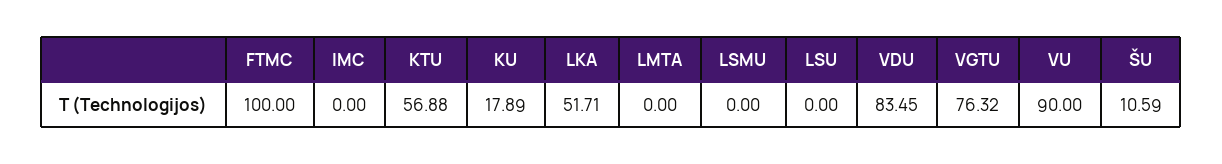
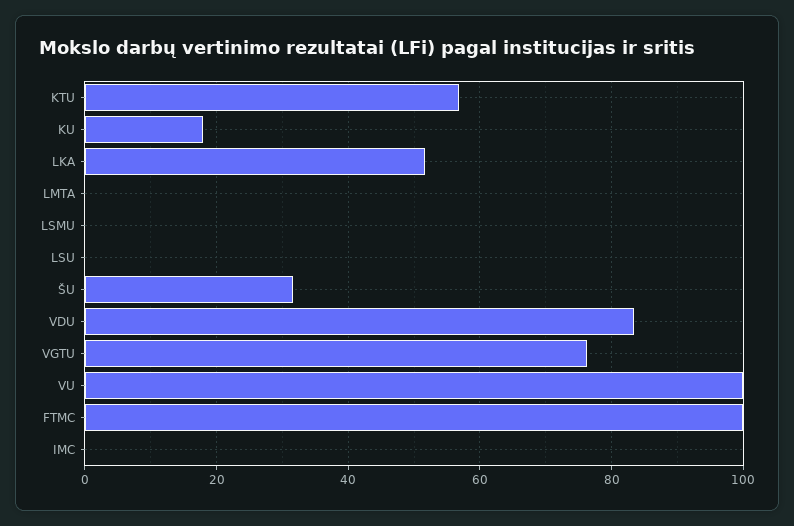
VU: 90 -> 100
ŠU: 10.59 -> 32

